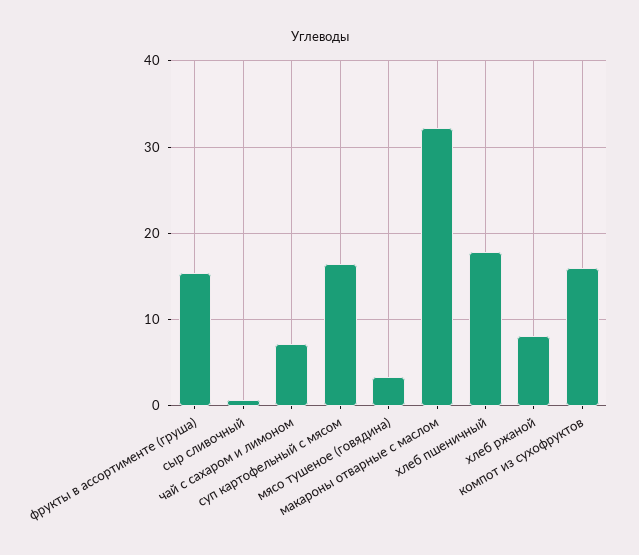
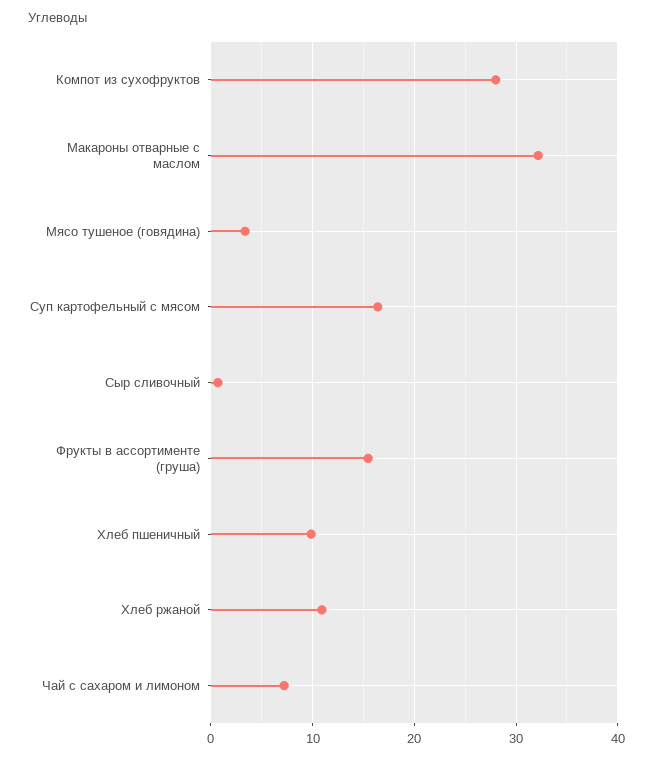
хлеб пшеничный: 18 -> 10
хлеб ржаной: 8 -> 11
компот из сухофруктов: 16 -> 28

